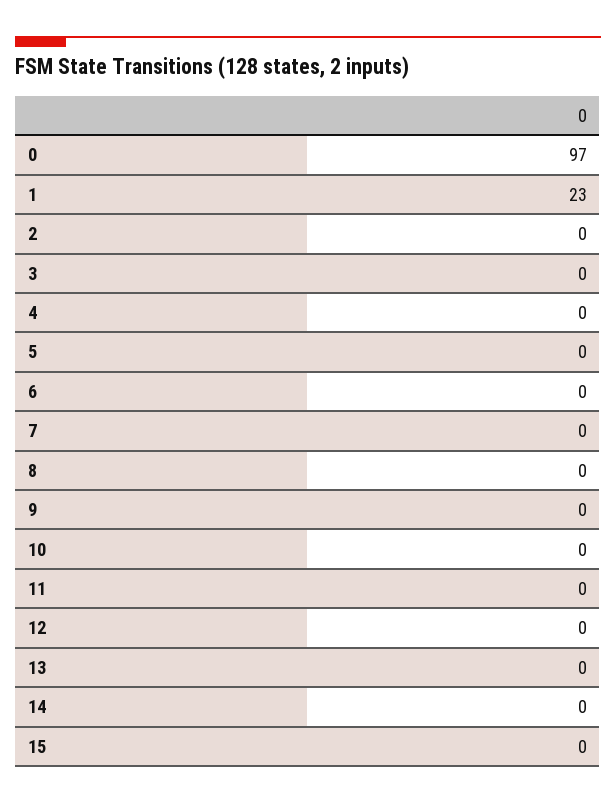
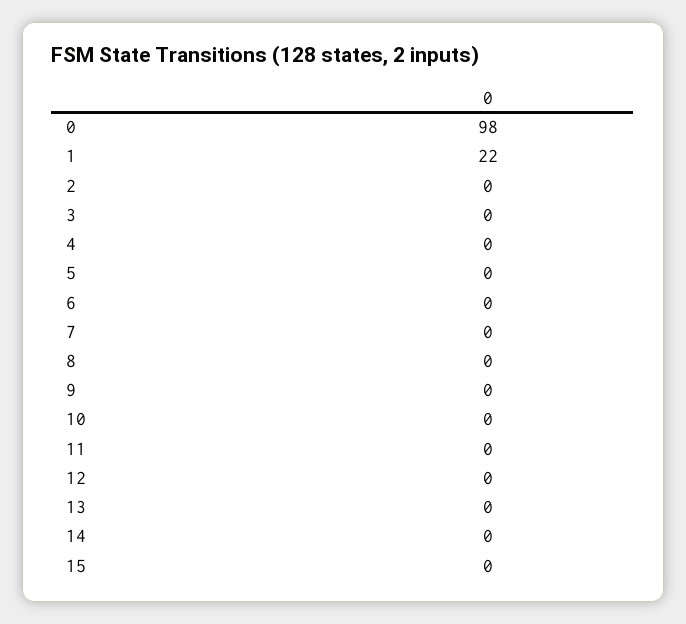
0: 97 -> 98
1: 23 -> 22

